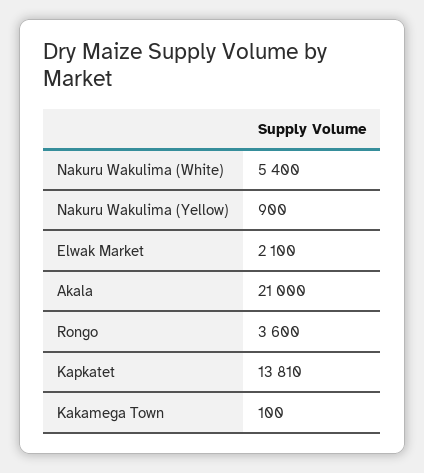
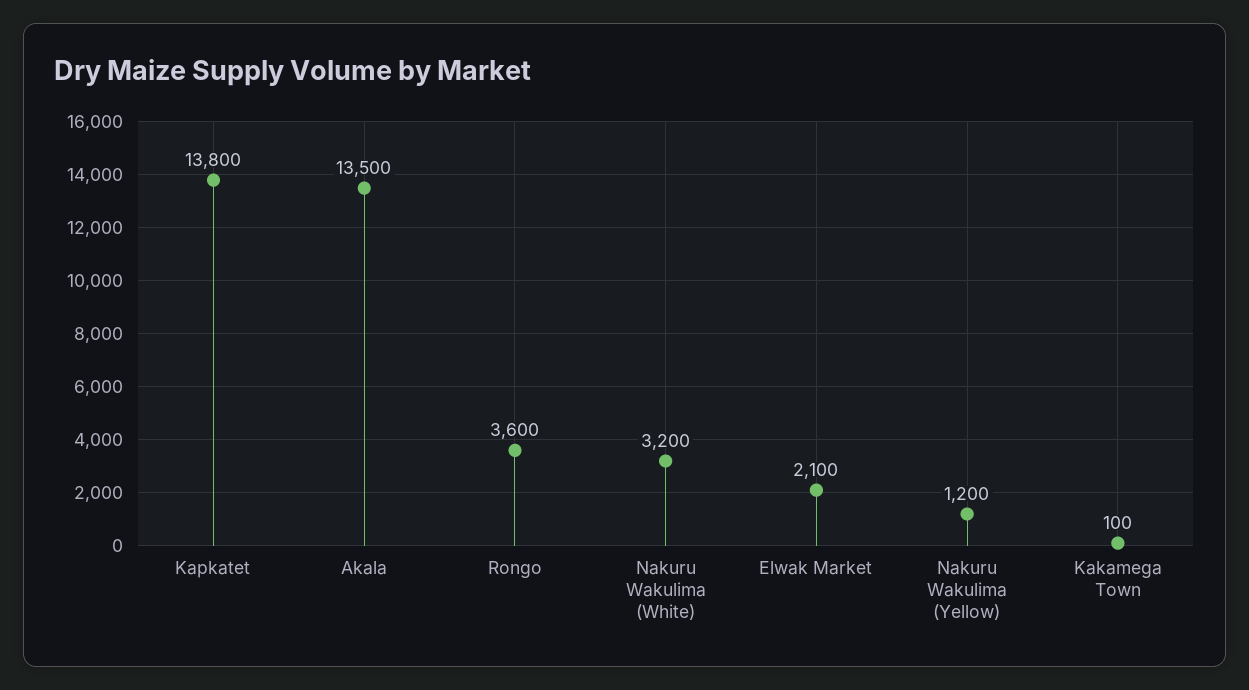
Nakuru Wakulima (White): 5400 -> 3200
Nakuru Wakulima (Yellow): 900 -> 1200
Akala: 21000 -> 13500
Kapkatet: 13810 -> 13800

